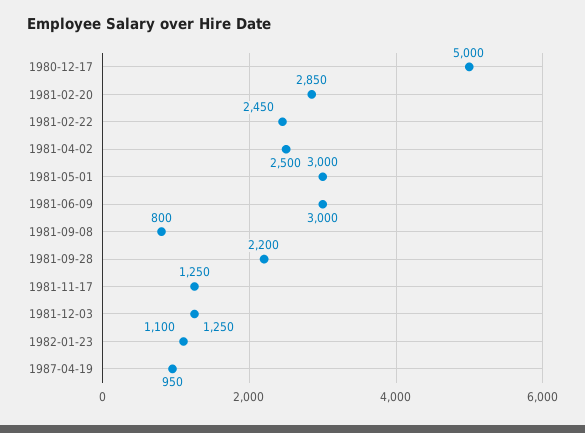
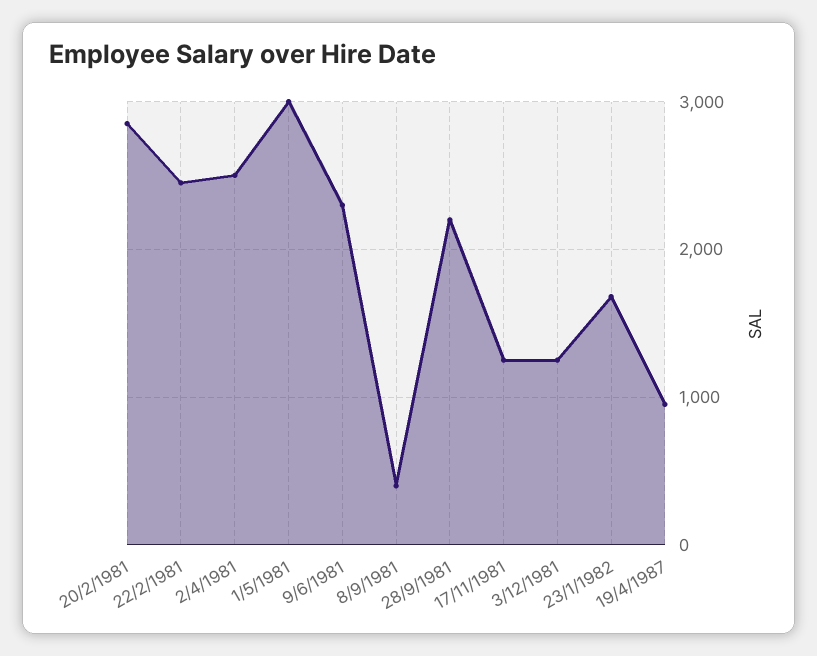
1980-12-17: 5000 -> none
1981-06-09: 3000 -> 2300
1981-09-08: 800 -> 400
1982-01-23: 1100 -> 1700

